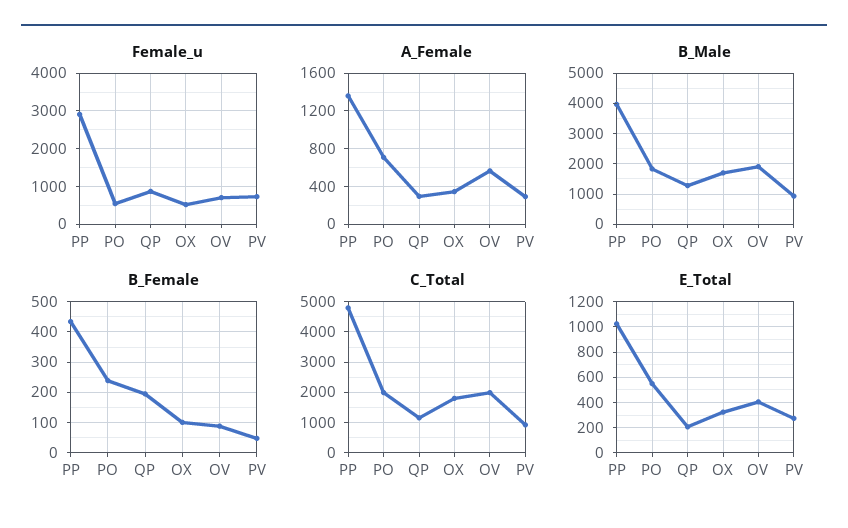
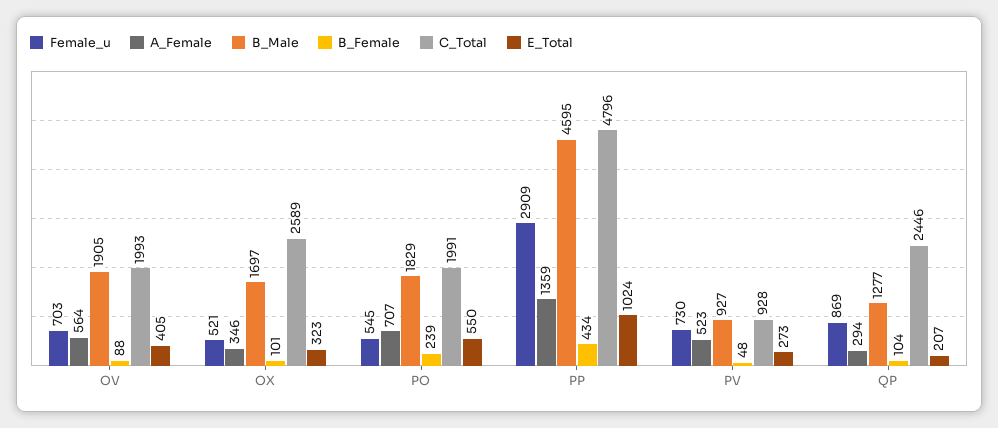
A_Female, PV: 300 -> 523
B_Male, PP: 4000 -> 4595
B_Female, QP: 200 -> 104
C_Total, QP: 1200 -> 2446
C_Total, OX: 1800 -> 2589

